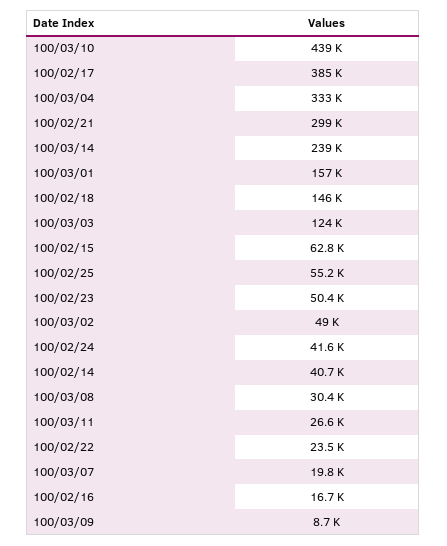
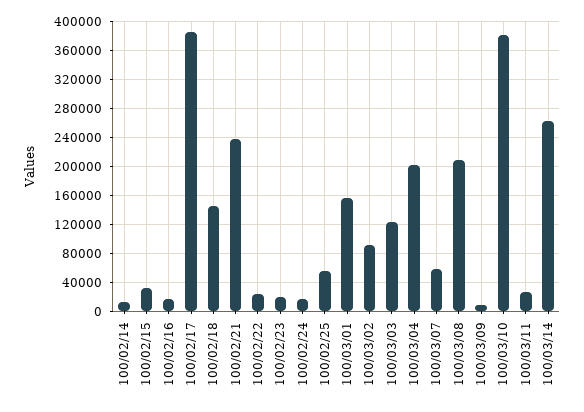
100/03/10: 439000 -> 380000
100/03/04: 333000 -> 200000
100/02/21: 299000 -> 240000
100/03/14: 239000 -> 260000
100/02/15: 62800 -> 30000
100/02/23: 50400 -> 20000
100/03/02: 49000 -> 90000
100/02/24: 41600 -> 20000
100/02/14: 40700 -> 10000
100/03/08: 30400 -> 210000
100/03/07: 19800 -> 60000

